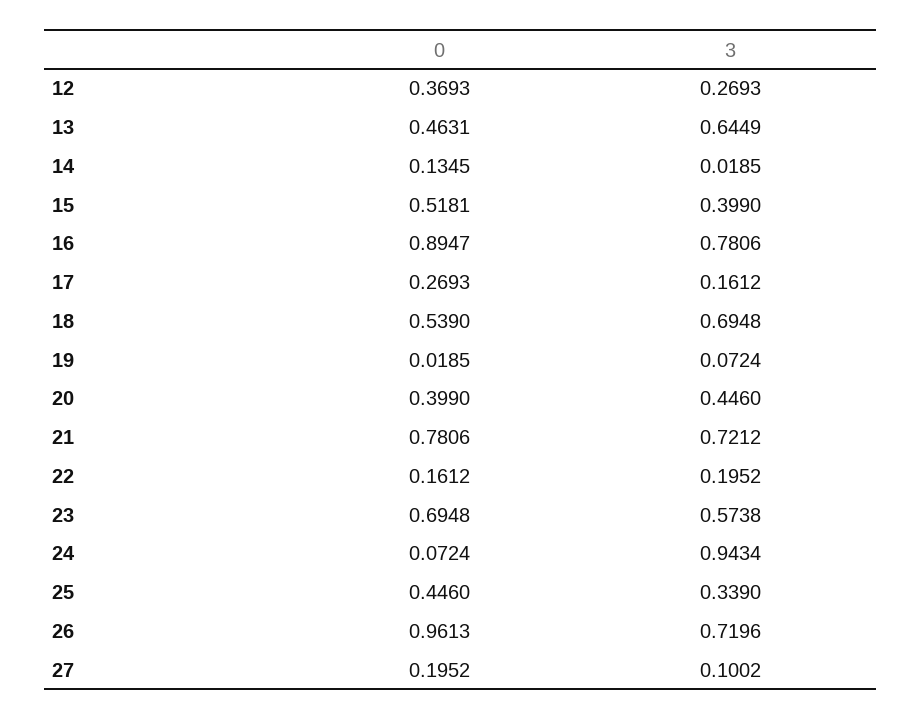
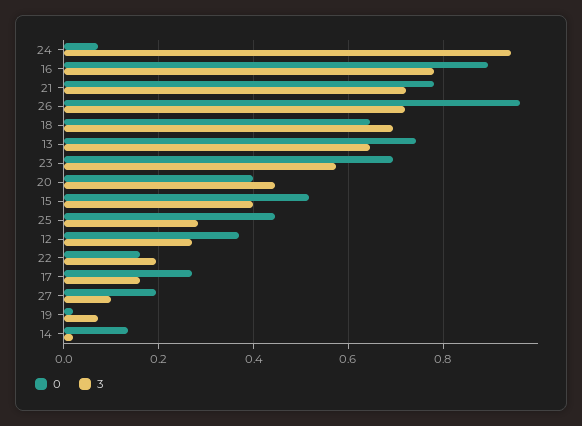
0, 13: 0.4631 -> 0.74
0, 18: 0.539 -> 0.64
3, 25: 0.339 -> 0.28

